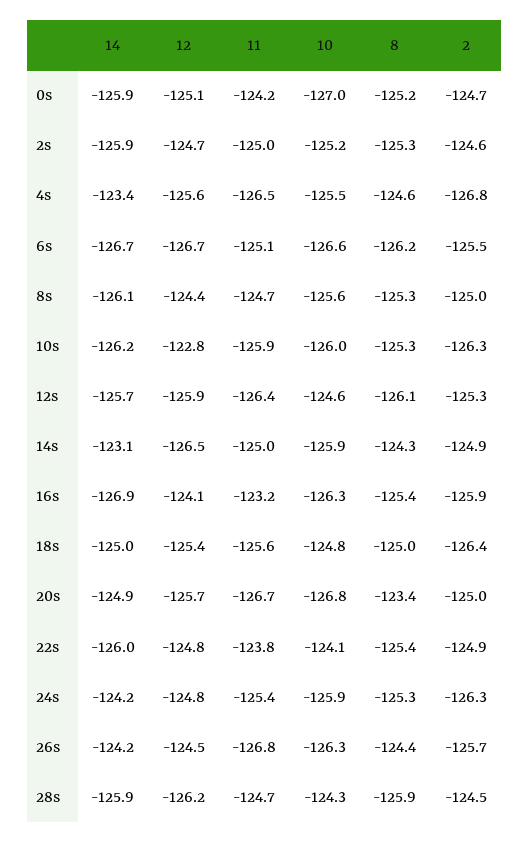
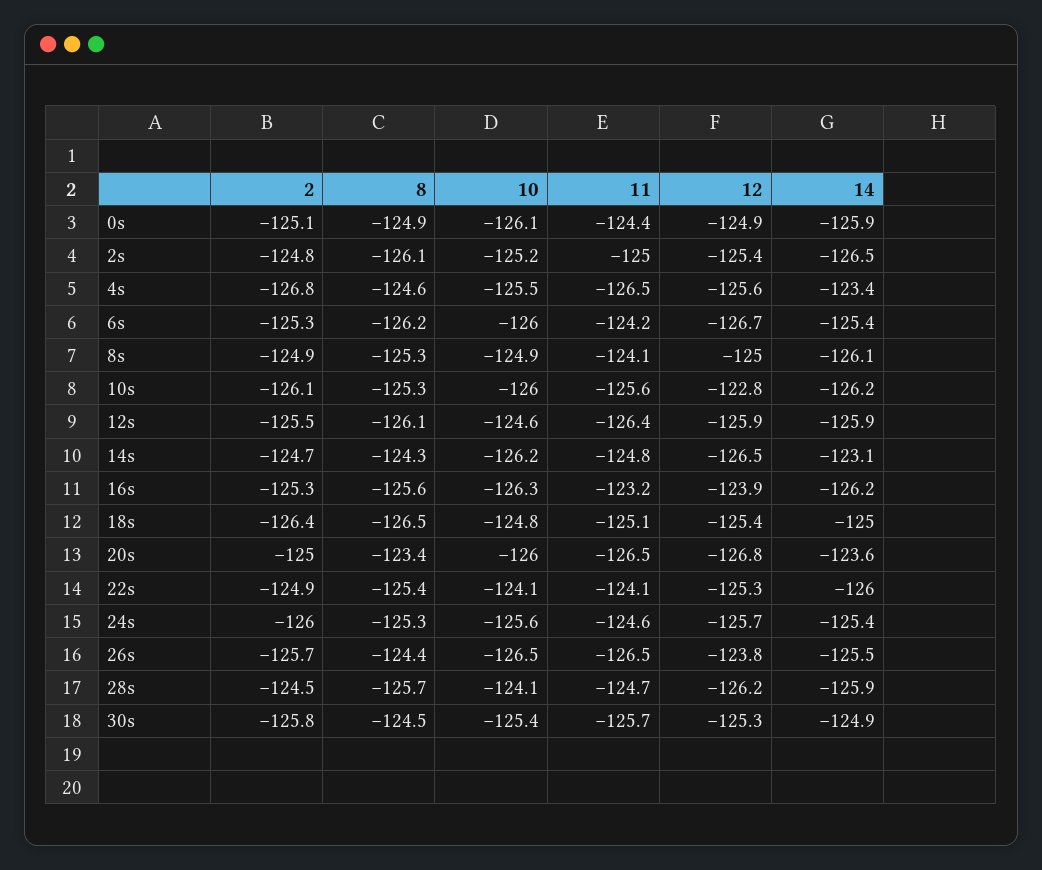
12, 0s: -125.1 -> -124.9
11, 0s: -124.2 -> -124.4
10, 0s: -127 -> -126.1
8, 0s: -125.2 -> -124.9
2, 0s: -124.7 -> -125.1
14, 2s: -125.9 -> -126.5
12, 2s: -124.7 -> -125.4
8, 2s: -125.3 -> -126.1
2, 2s: -124.6 -> -124.8
14, 6s: -126.7 -> -125.4
11, 6s: -125.1 -> -124.2
10, 6s: -126.6 -> -126
2, 6s: -125.5 -> -125.3
12, 8s: -124.4 -> -125
11, 8s: -124.7 -> -124.1
10, 8s: -125.6 -> -124.9
2, 8s: -125 -> -124.9
11, 10s: -125.9 -> -125.6
2, 10s: -126.3 -> -126.1
14, 12s: -125.7 -> -125.9
2, 12s: -125.3 -> -125.5
11, 14s: -125 -> -124.8
10, 14s: -125.9 -> -126.2
2, 14s: -124.9 -> -124.7
14, 16s: -126.9 -> -126.2
12, 16s: -124.1 -> -123.9
8, 16s: -125.4 -> -125.6
2, 16s: -125.9 -> -125.3
11, 18s: -125.6 -> -125.1
8, 18s: -125 -> -126.5
14, 20s: -124.9 -> -123.6
12, 20s: -125.7 -> -126.8
11, 20s: -126.7 -> -126.5
10, 20s: -126.8 -> -126
12, 22s: -124.8 -> -125.3
11, 22s: -123.8 -> -124.1
14, 24s: -124.2 -> -125.4
12, 24s: -124.8 -> -125.7
11, 24s: -125.4 -> -124.6
10, 24s: -125.9 -> -125.6
2, 24s: -126.3 -> -126
14, 26s: -124.2 -> -125.5
12, 26s: -124.5 -> -123.8
11, 26s: -126.8 -> -126.5
10, 26s: -126.3 -> -126.5
10, 28s: -124.3 -> -124.1
8, 28s: -125.9 -> -125.7
2, 30s: none -> -125.8
8, 30s: none -> -124.5
10, 30s: none -> -125.4
11, 30s: none -> -125.7
12, 30s: none -> -125.3
14, 30s: none -> -124.9

